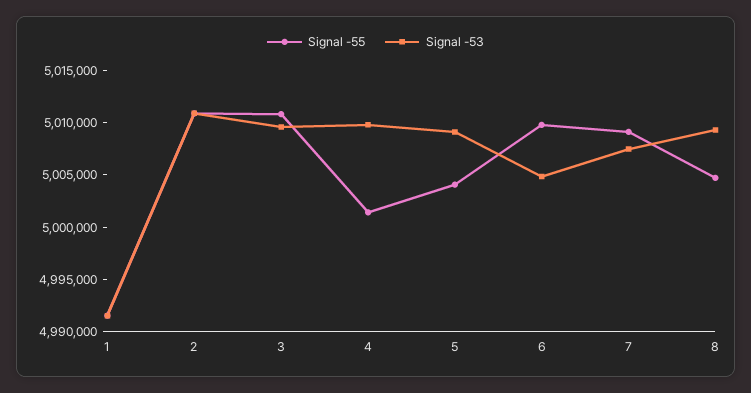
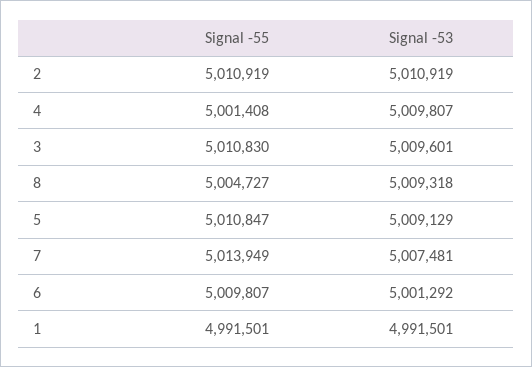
Signal -55, 5: 5004000 -> 5010847
Signal -53, 6: 5005000 -> 5001292
Signal -55, 7: 5009000 -> 5013949

